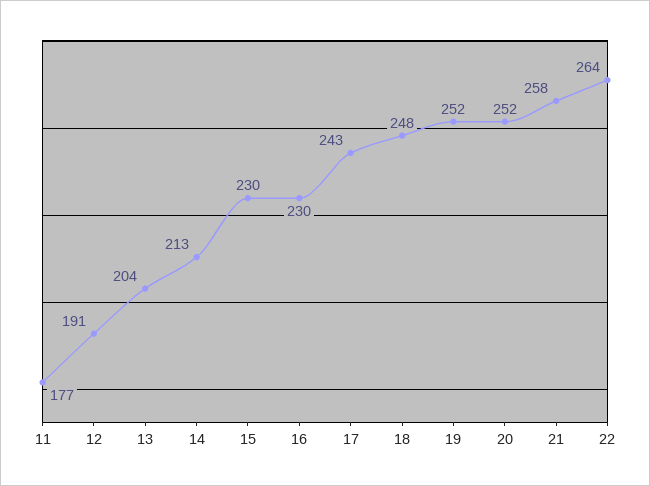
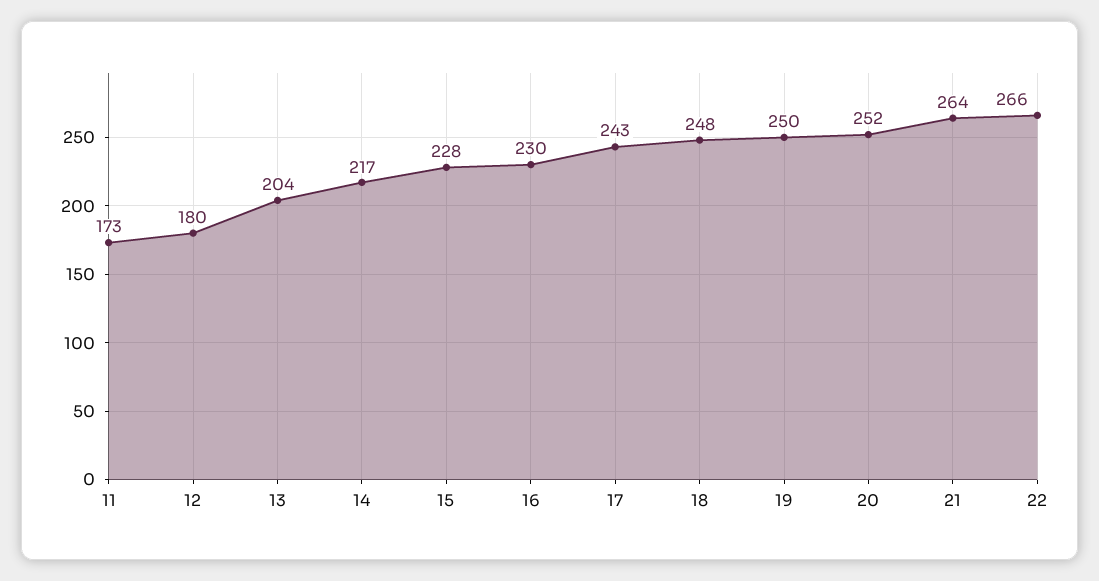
11: 177 -> 173
12: 191 -> 180
14: 213 -> 217
15: 230 -> 228
19: 252 -> 250
21: 258 -> 264
22: 264 -> 266

